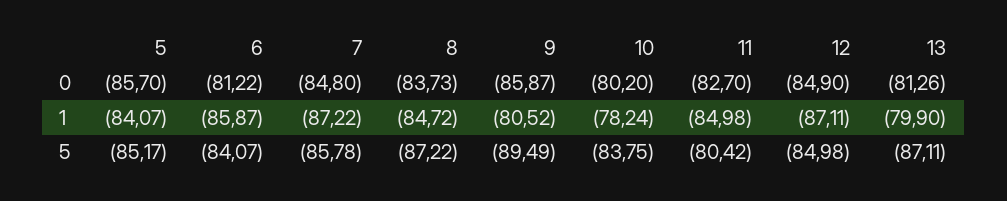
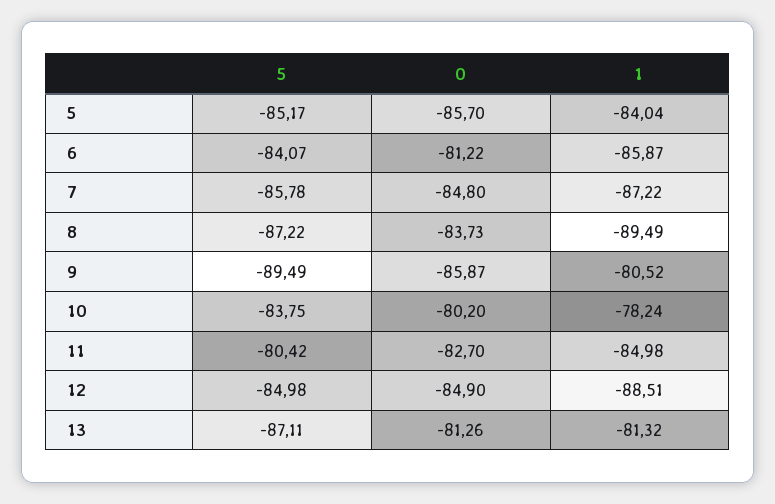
5, 1: -84.07 -> -84.04
8, 1: -84.72 -> -89.49
12, 1: -87.11 -> -88.51
13, 1: -79.9 -> -81.32

